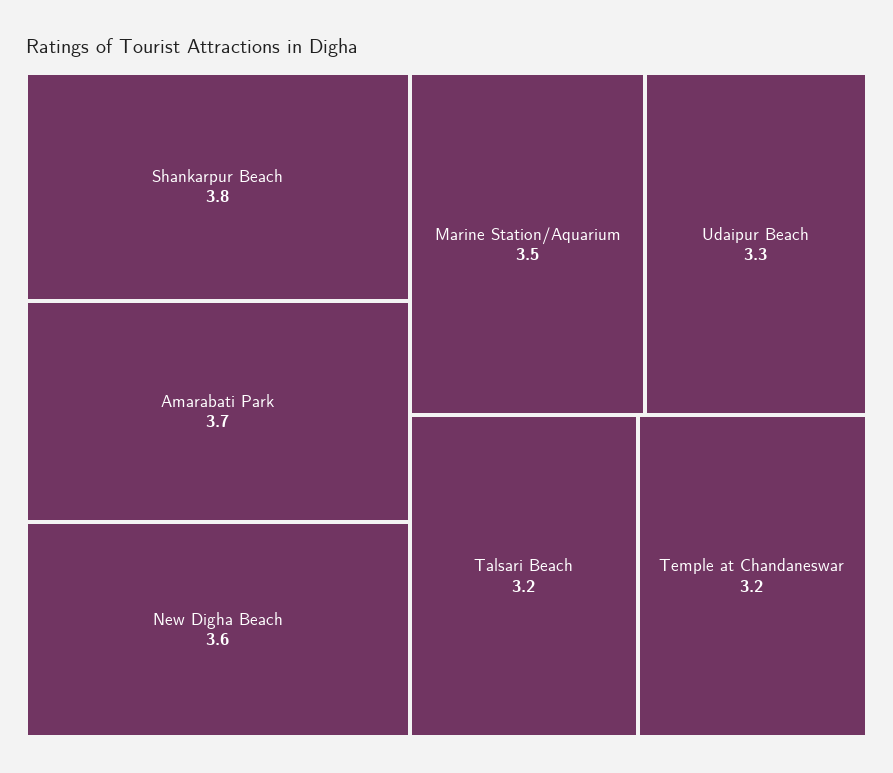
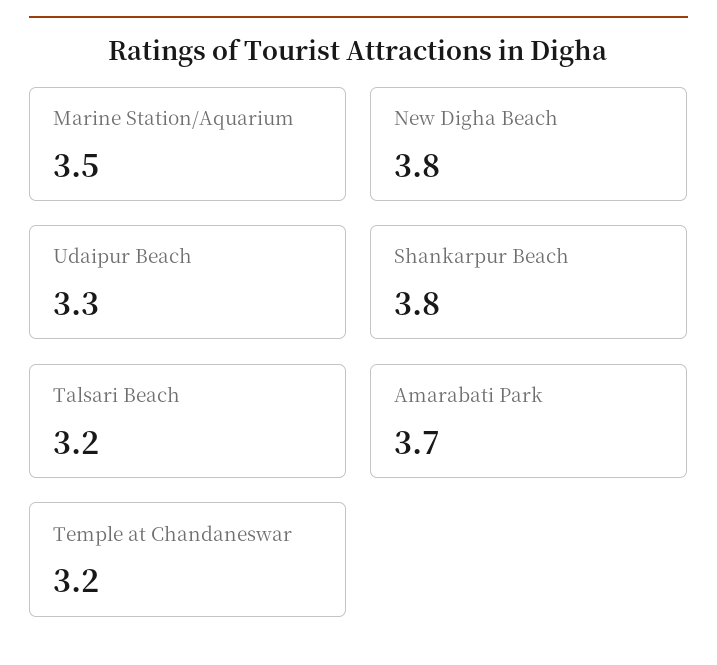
New Digha Beach: 3.6 -> 3.8

